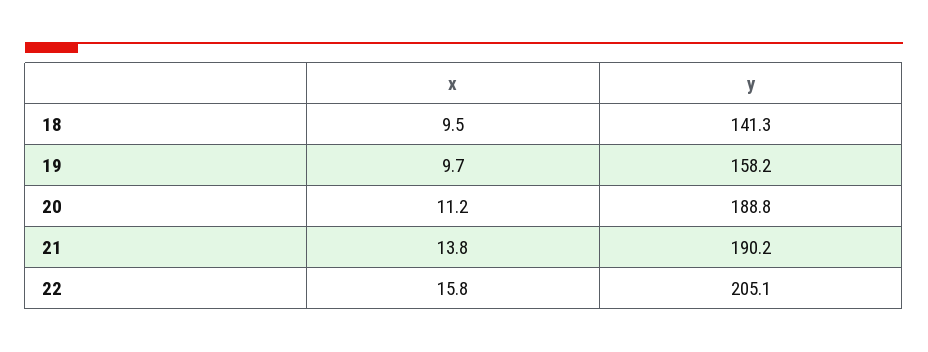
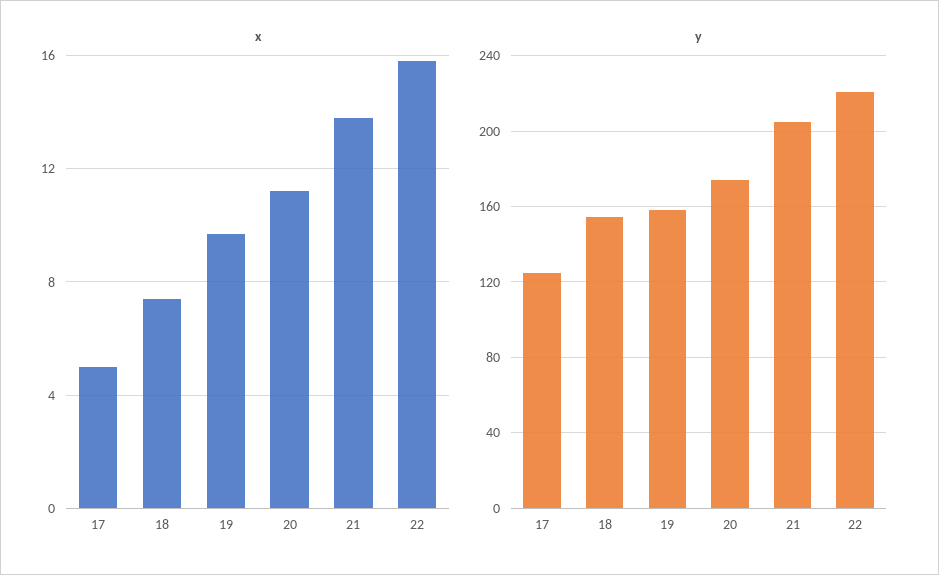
x, 18: 9.5 -> 7.5
y, 18: 141.3 -> 155
y, 20: 188.8 -> 175
y, 21: 190.2 -> 205
y, 22: 205.1 -> 220
x, 17: none -> 5
y, 17: none -> 125

